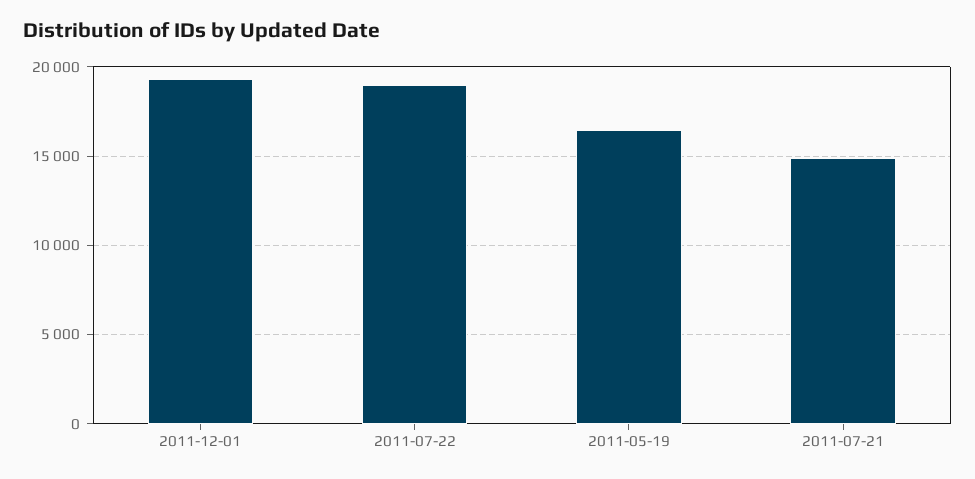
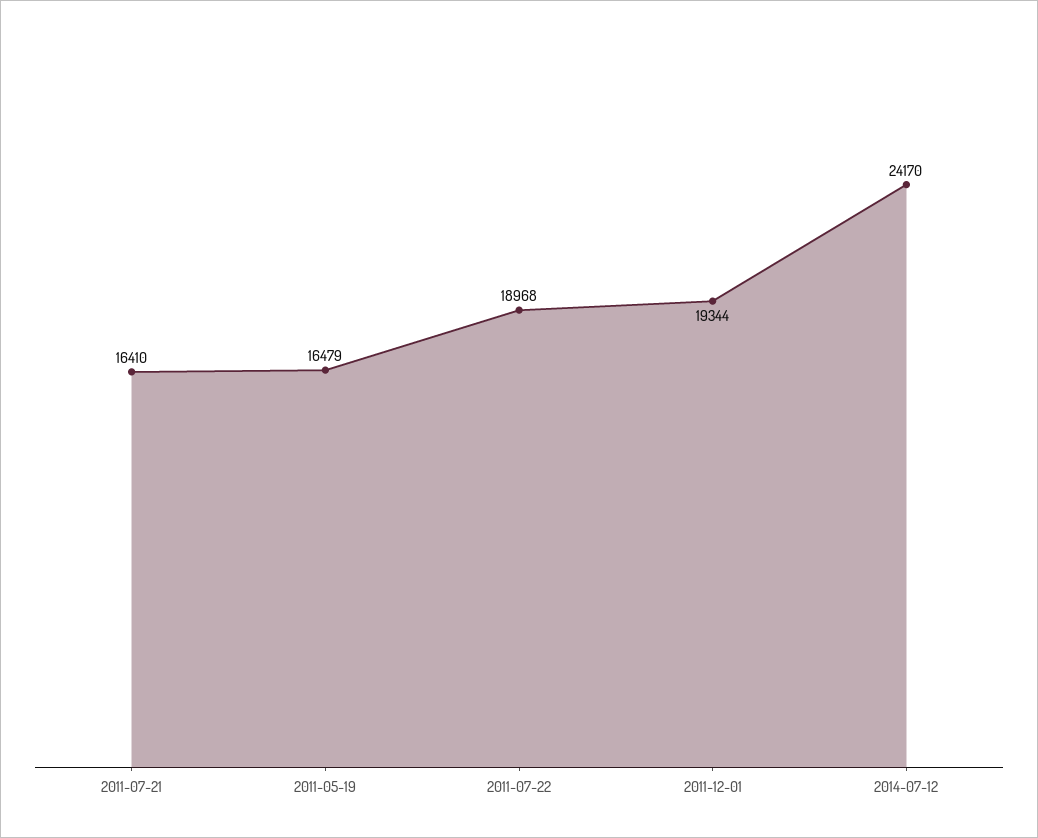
2011-07-21: 15000 -> 16410
2014-07-12: none -> 24170

